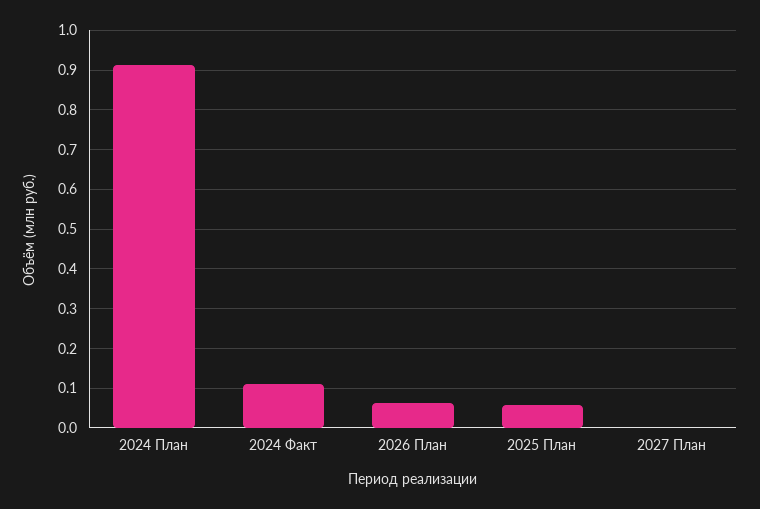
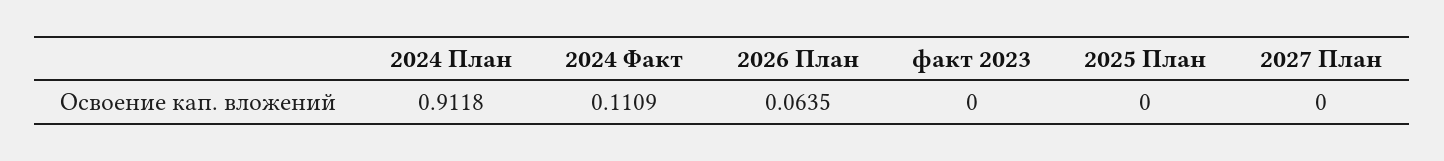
2025 План: 0.06 -> 0
факт 2023: none -> 0

